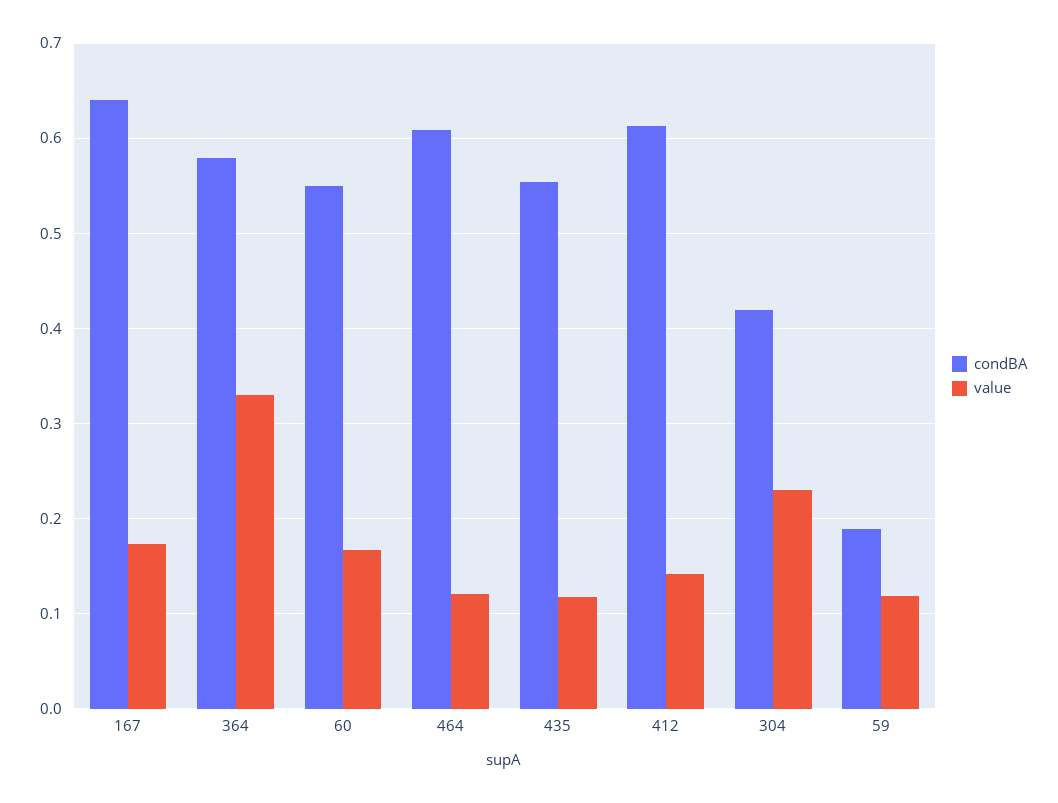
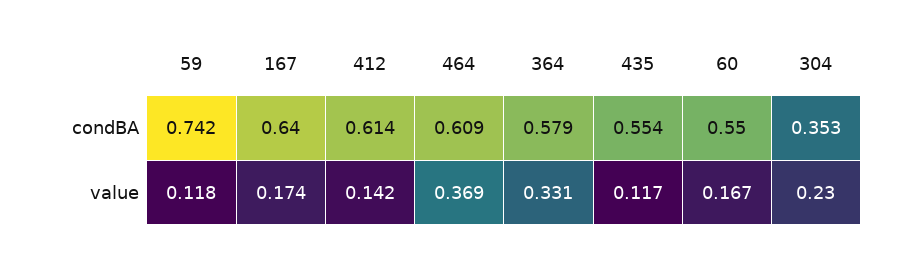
value, 464: 0.12 -> 0.369
condBA, 304: 0.42 -> 0.353
condBA, 59: 0.19 -> 0.742

